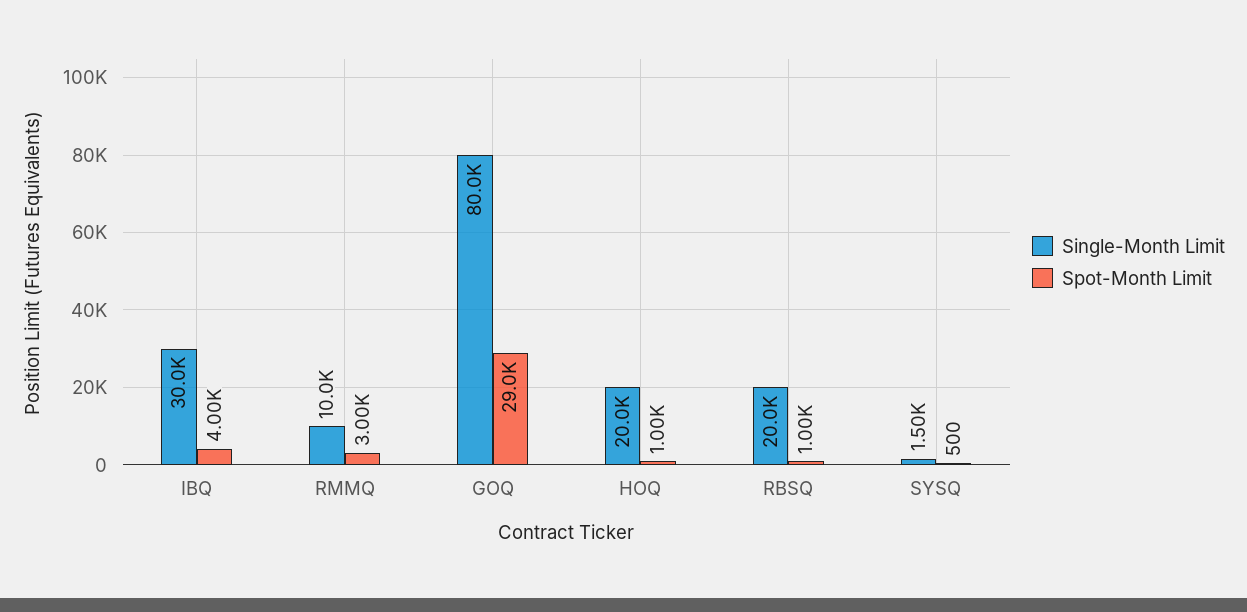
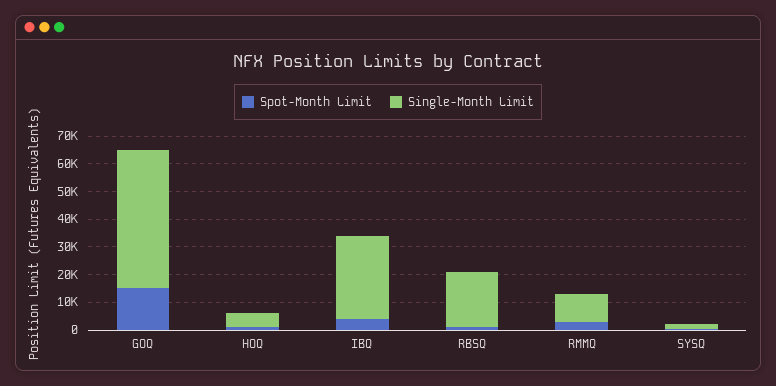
Single-Month Limit, GOQ: 80000 -> 50000
Spot-Month Limit, GOQ: 29000 -> 15000
Single-Month Limit, HOQ: 20000 -> 5000

